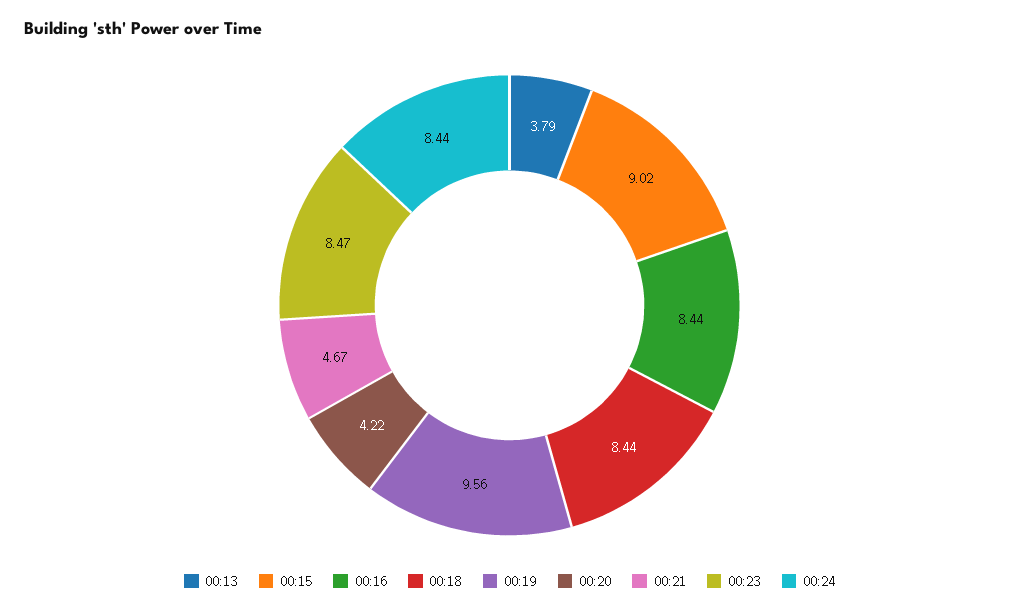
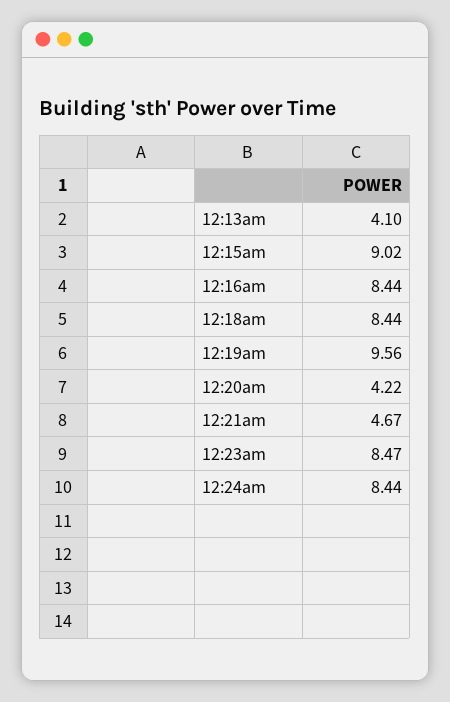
00:13: 3.79 -> 4.1

